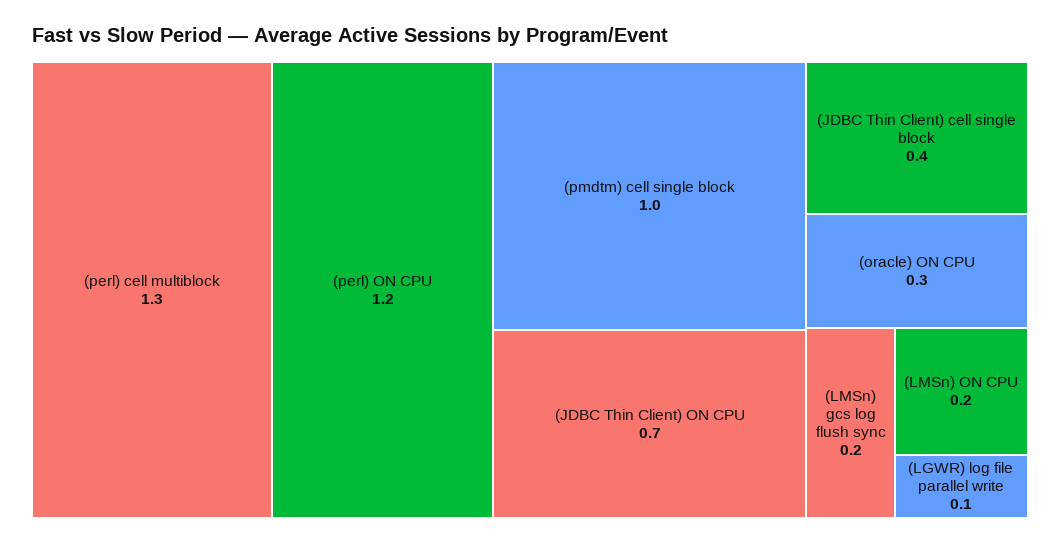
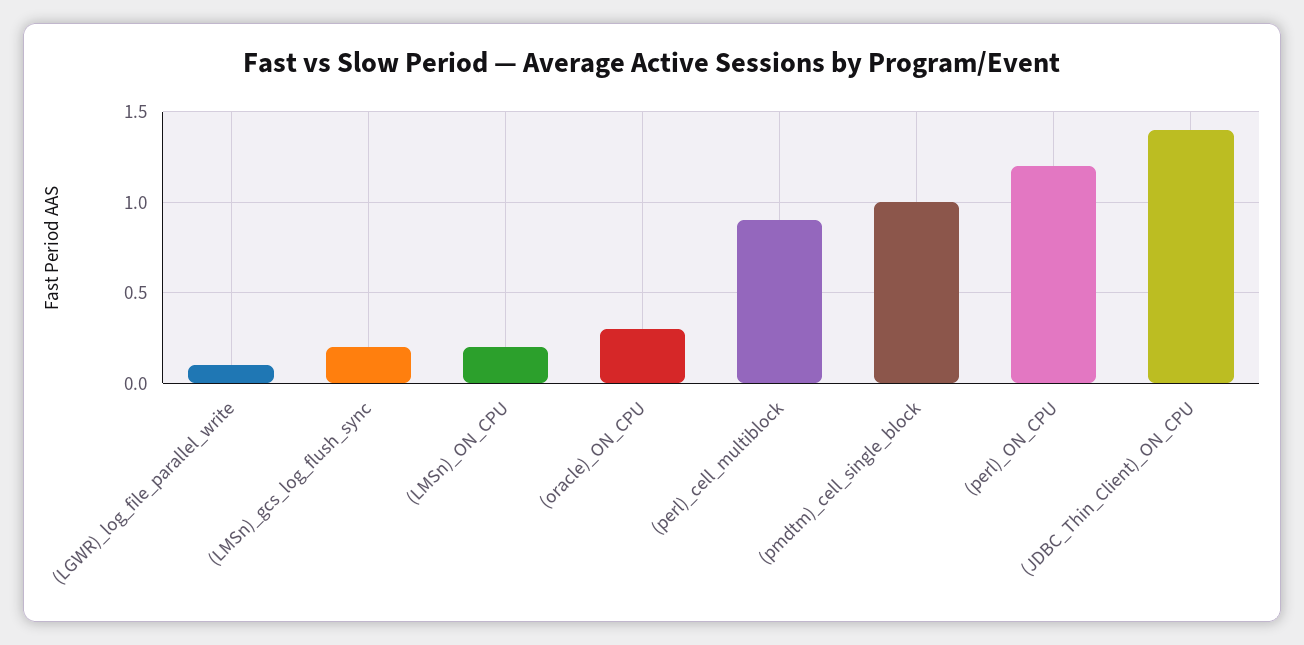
(perl) cell multiblock: 1.3 -> 0.9
(JDBC Thin Client) ON CPU: 0.7 -> 1.4
(JDBC Thin Client) cell single block: 0.4 -> none

